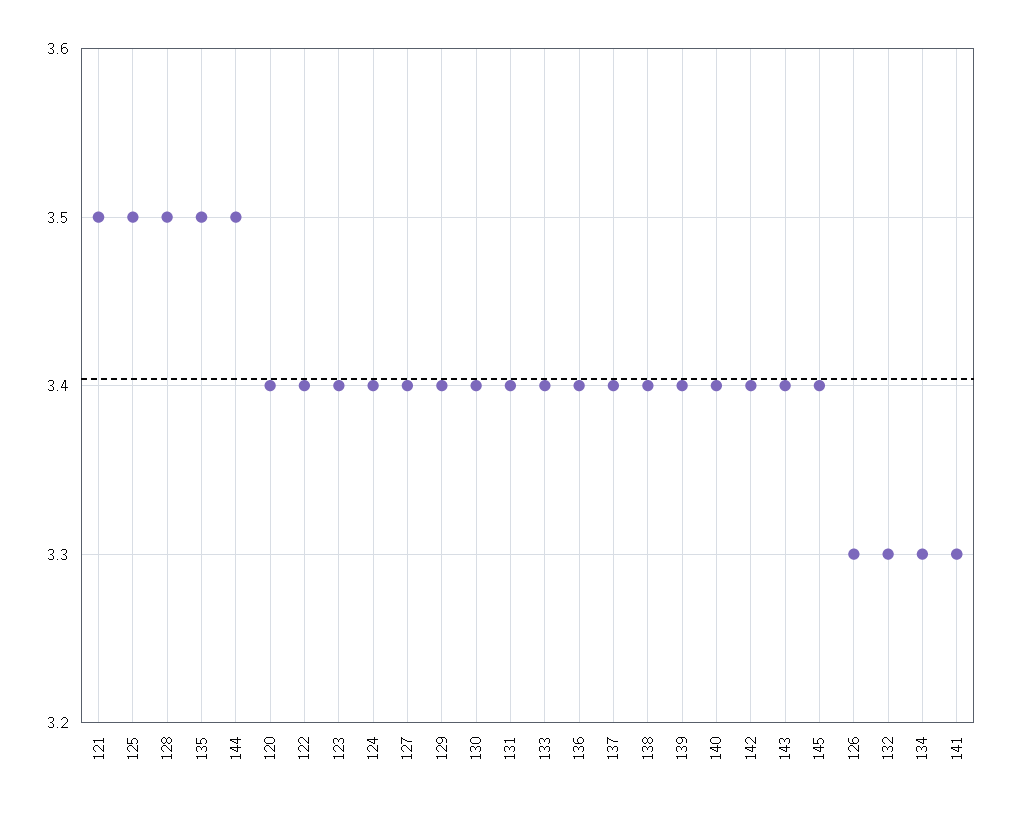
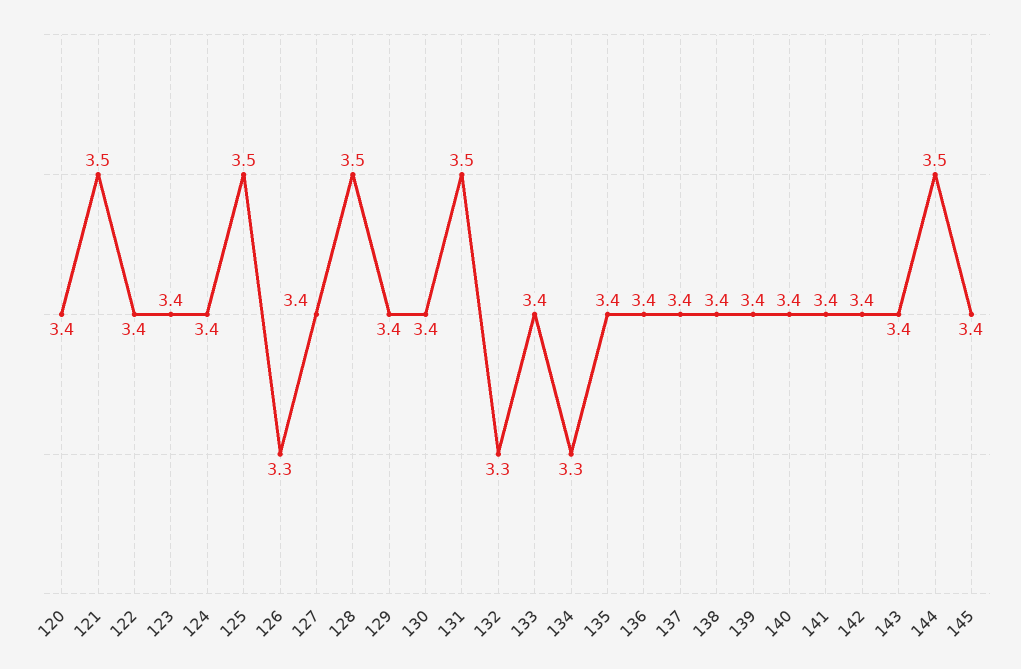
135: 3.5 -> 3.4
131: 3.4 -> 3.5
141: 3.3 -> 3.4

